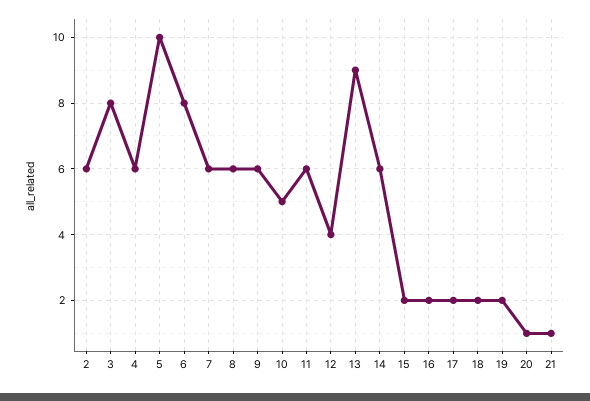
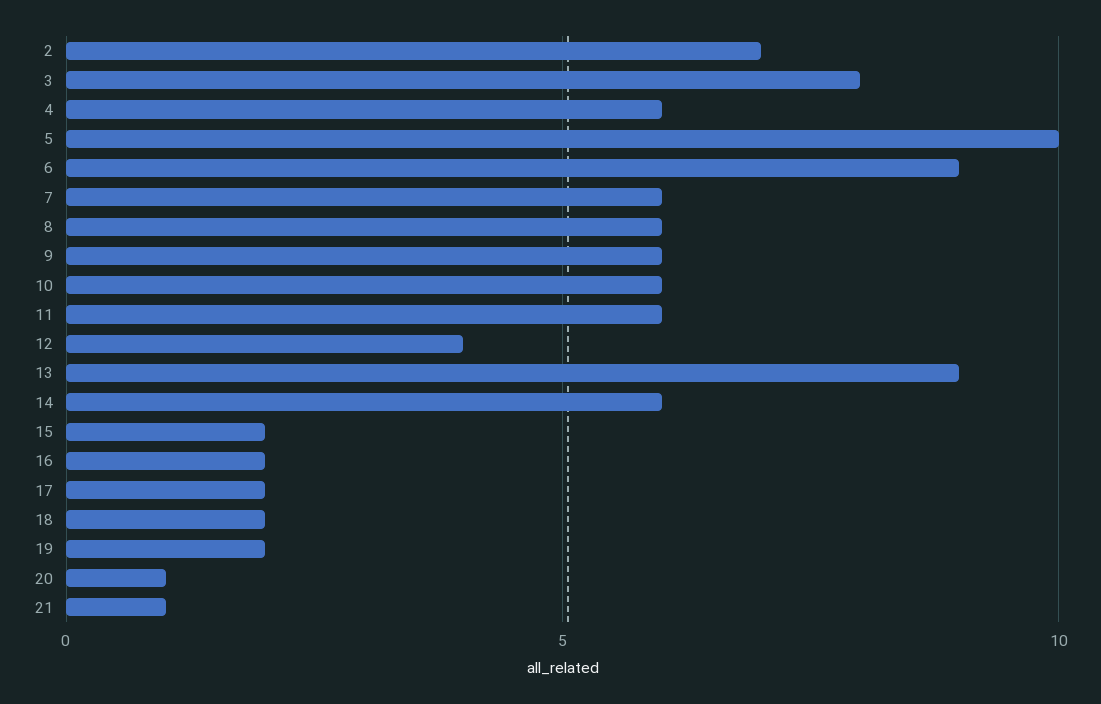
2: 6 -> 7
6: 8 -> 9
10: 5 -> 6

